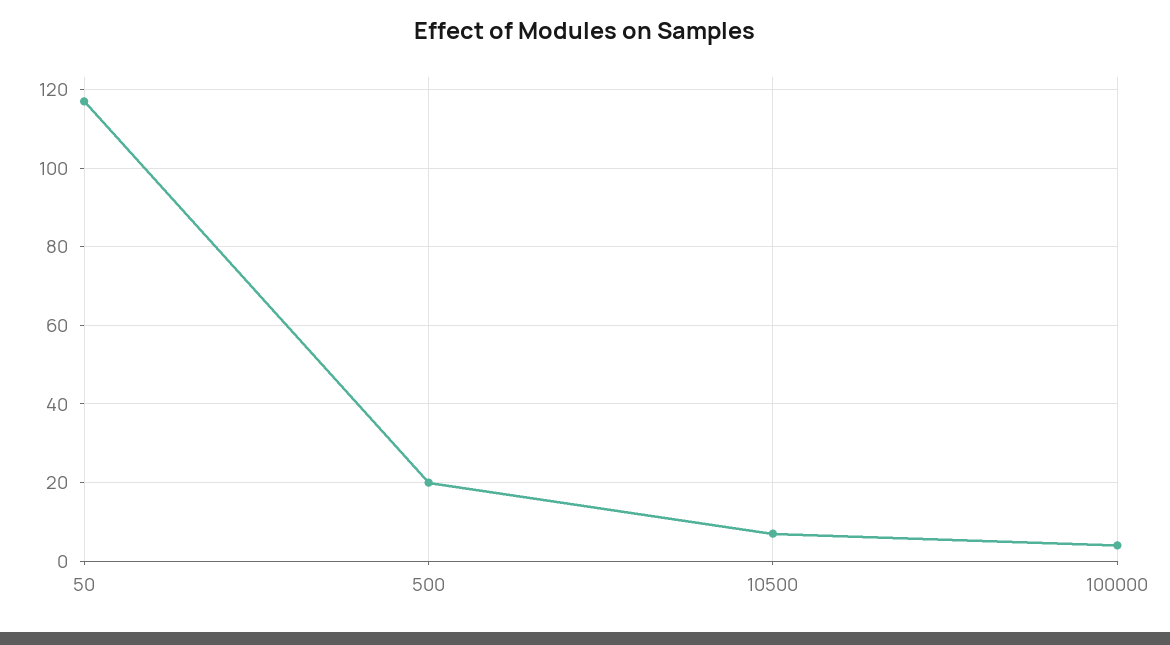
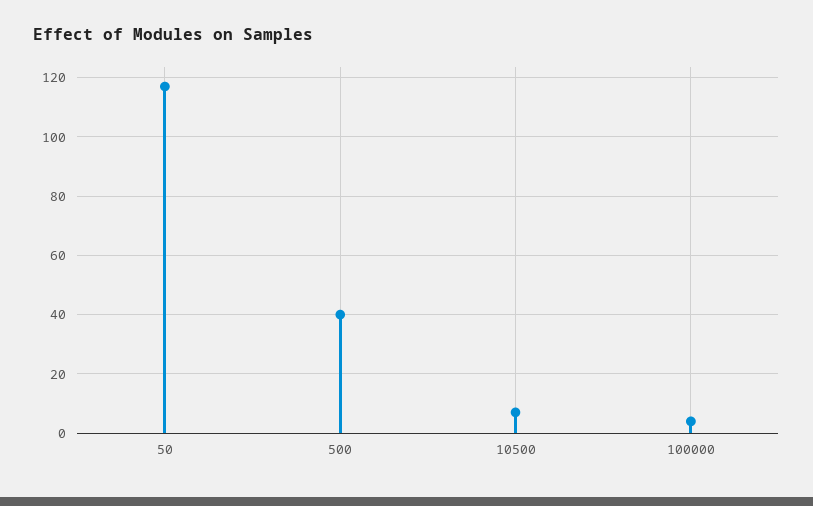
500: 20 -> 40

